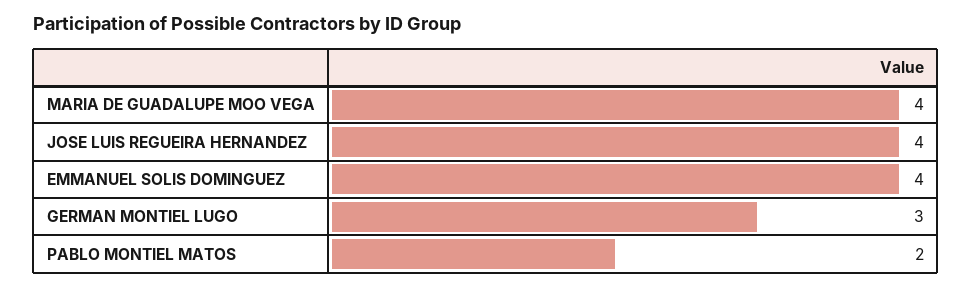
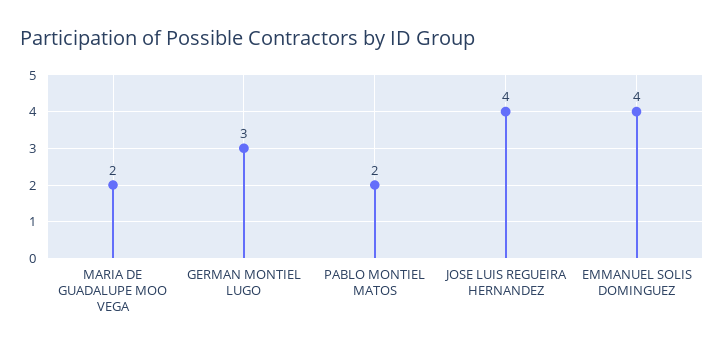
MARIA DE GUADALUPE MOO VEGA: 4 -> 2

